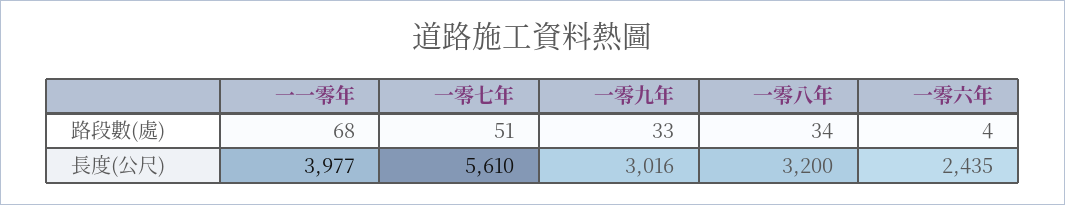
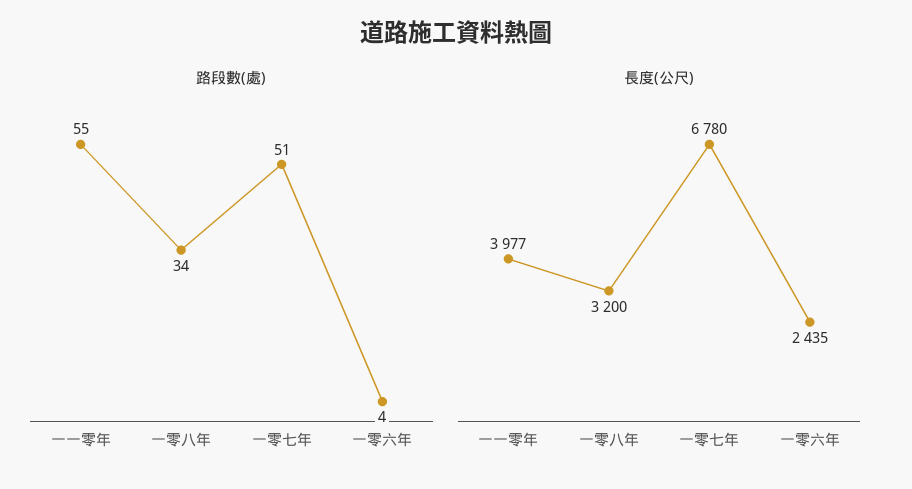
路段數(處), 一一零年: 68 -> 55
路段數(處), 一零九年: 33 -> none
長度(公尺), 一零七年: 5610 -> 6780
長度(公尺), 一零九年: 3016 -> none

